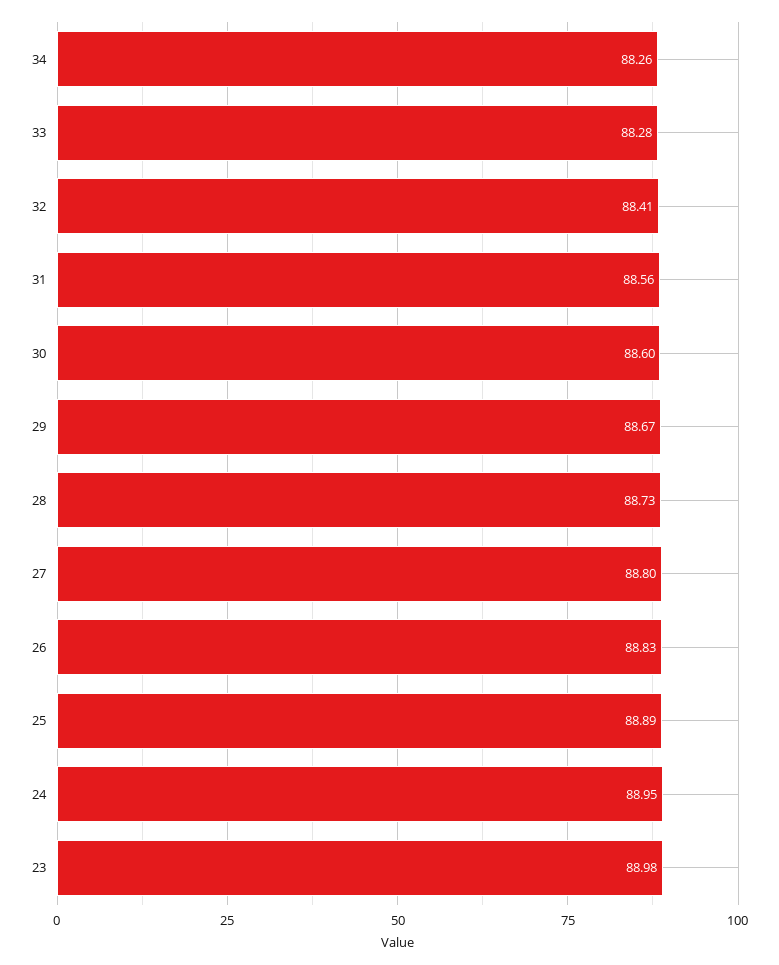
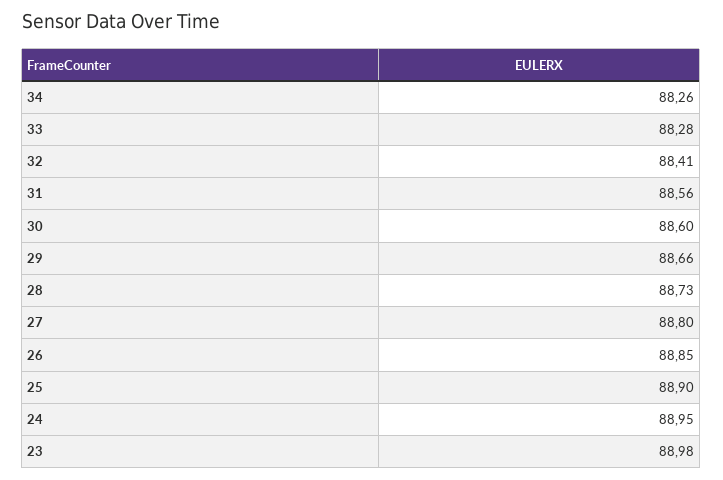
29: 88.67 -> 88.66
26: 88.83 -> 88.85
25: 88.89 -> 88.9

